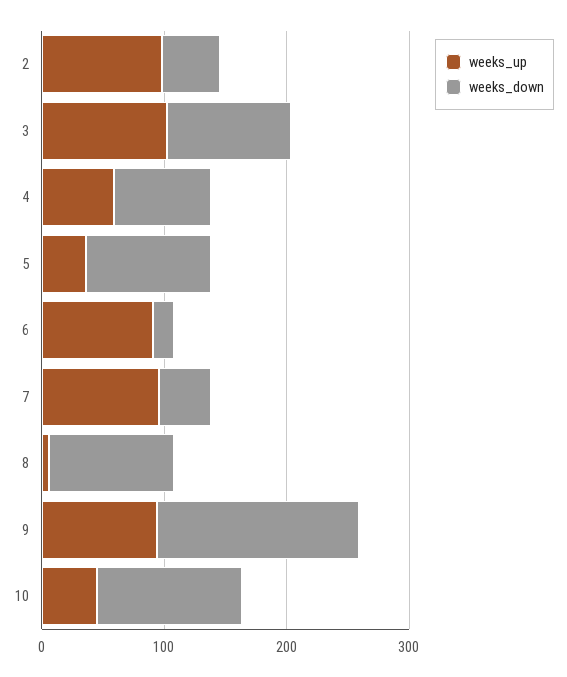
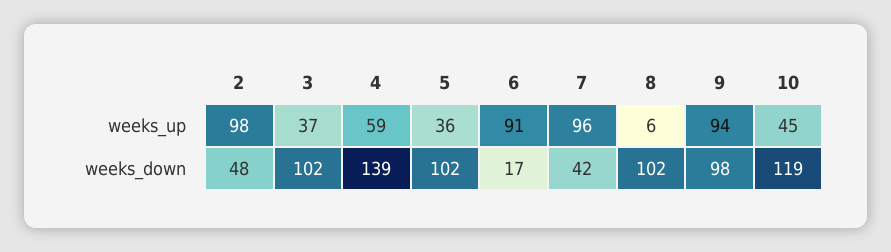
weeks_up, 3: 100 -> 37
weeks_down, 4: 80 -> 139
weeks_down, 9: 160 -> 98

